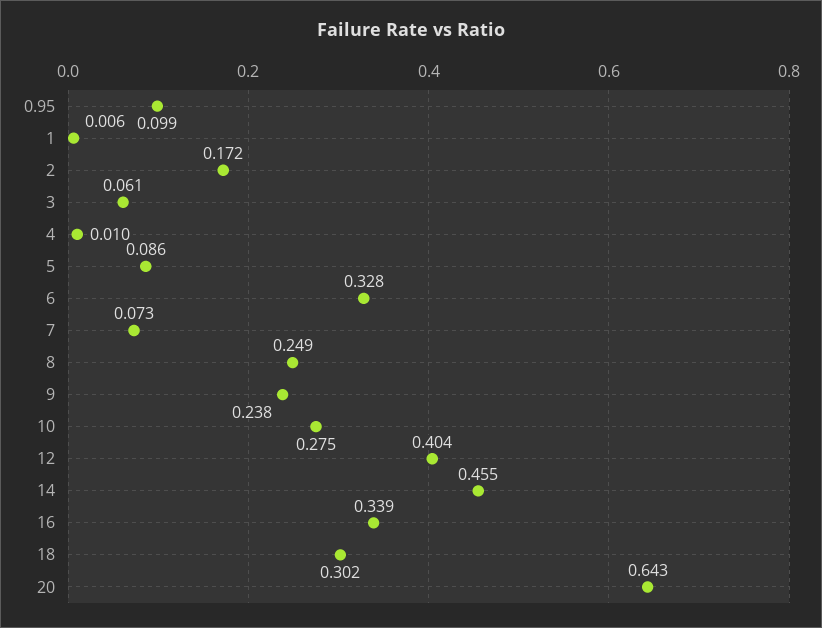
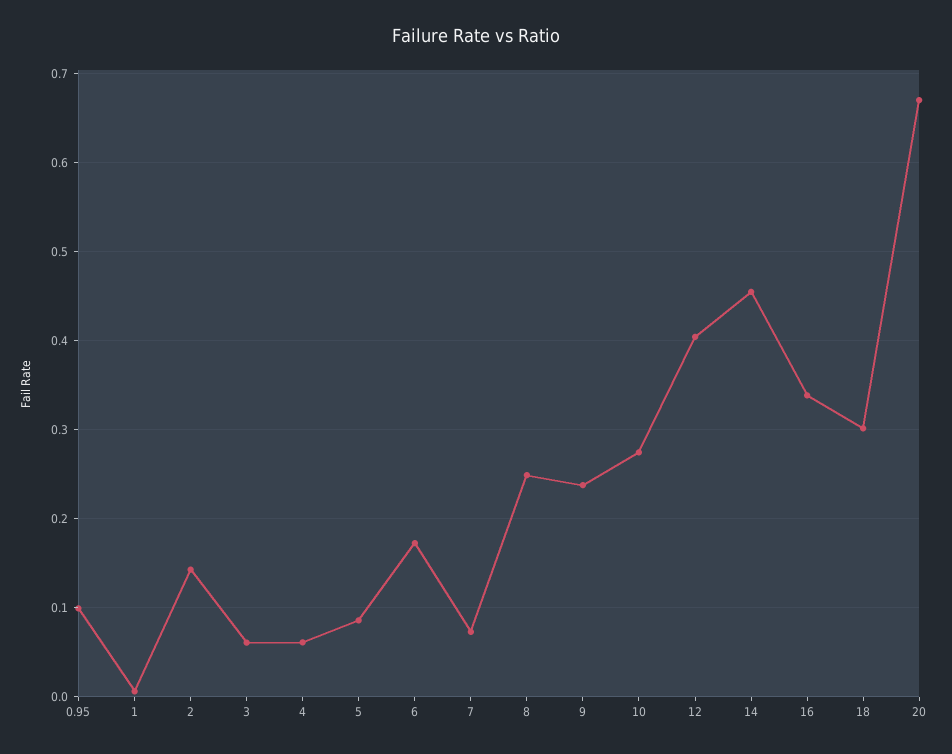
2: 0.172 -> 0.14
4: 0.01 -> 0.06
6: 0.328 -> 0.17
20: 0.643 -> 0.67

